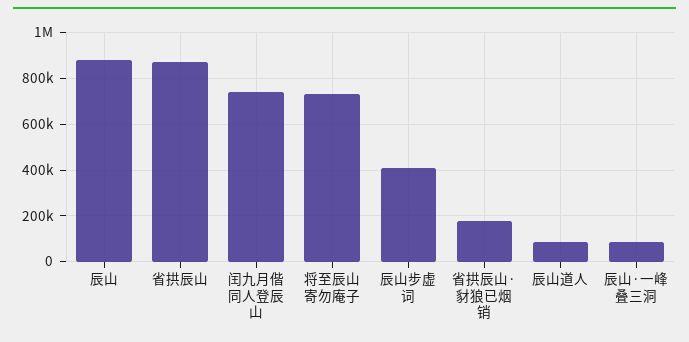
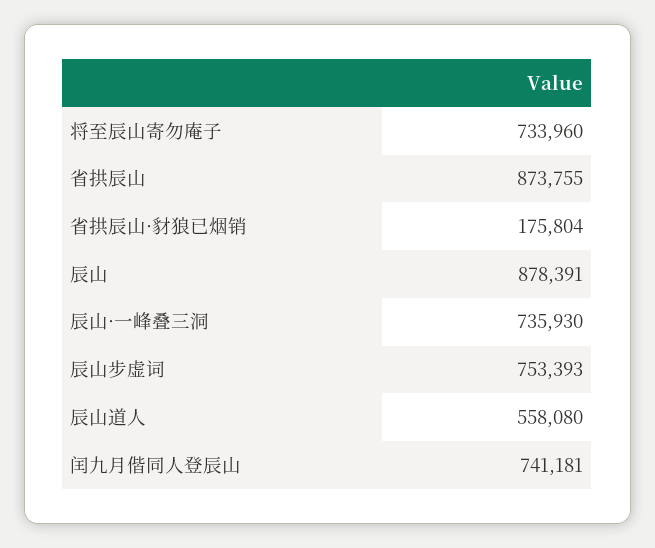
辰山步虚词: 400000 -> 753393
辰山道人: 100000 -> 558080
辰山·一峰叠三洞: 100000 -> 735930

